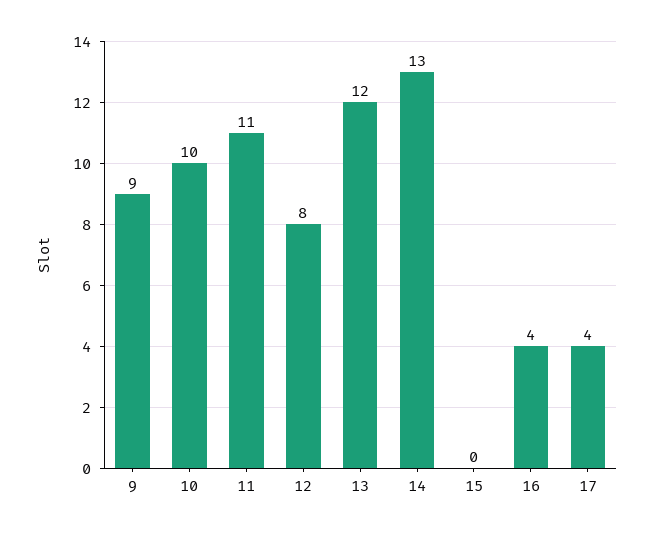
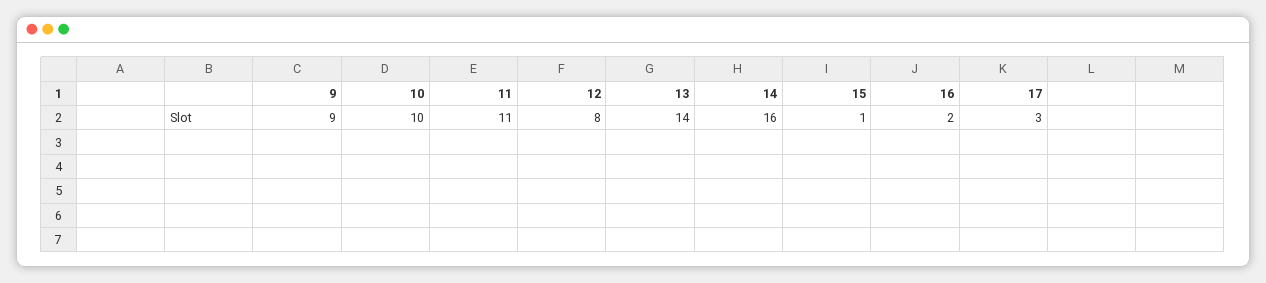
13: 12 -> 14
14: 13 -> 16
15: 0 -> 1
16: 4 -> 2
17: 4 -> 3

